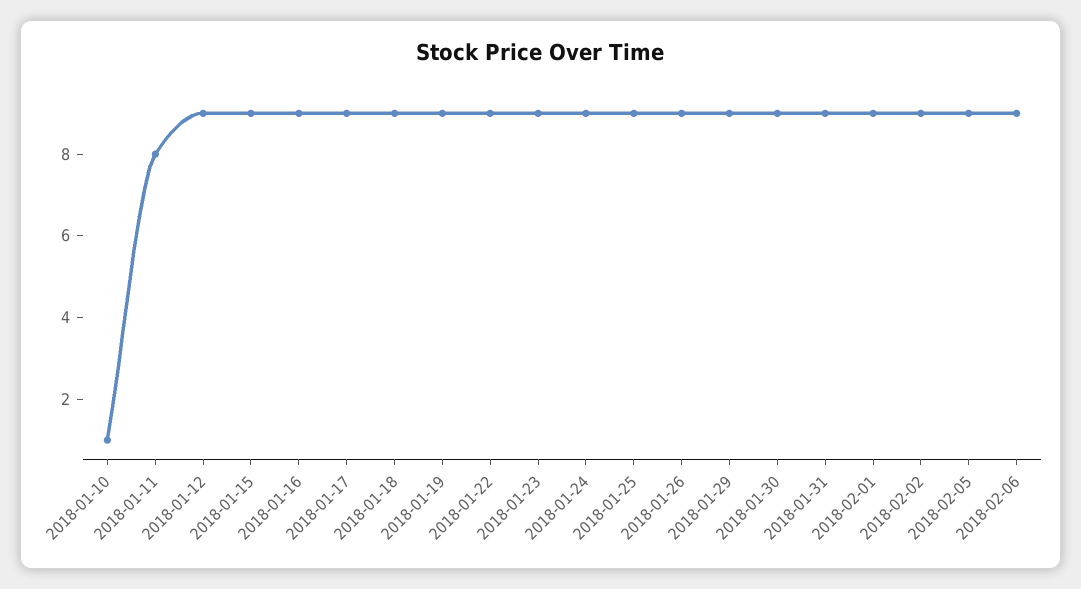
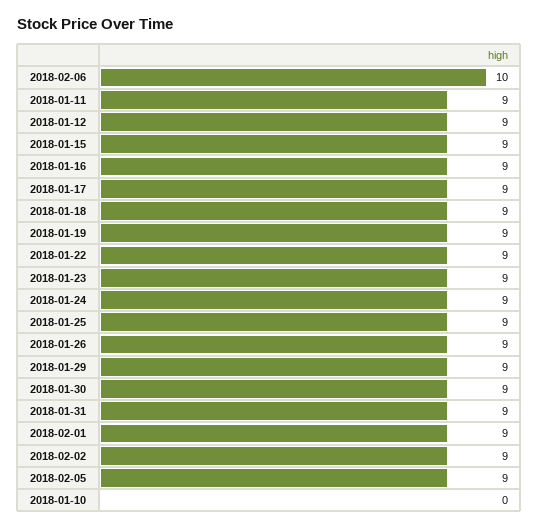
2018-01-10: 1 -> 0
2018-01-11: 8 -> 9
2018-02-06: 9 -> 10

